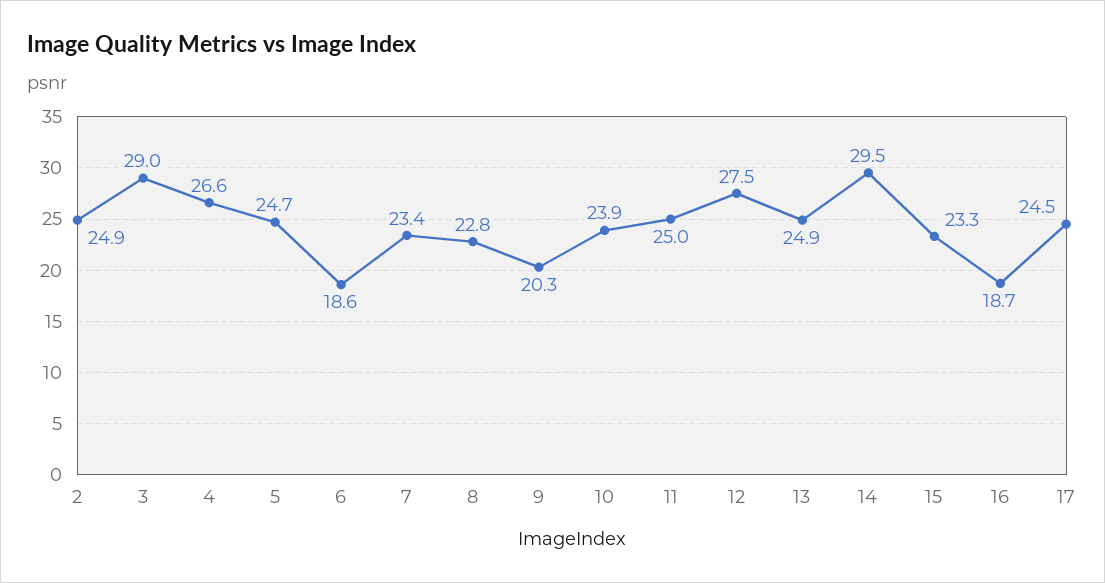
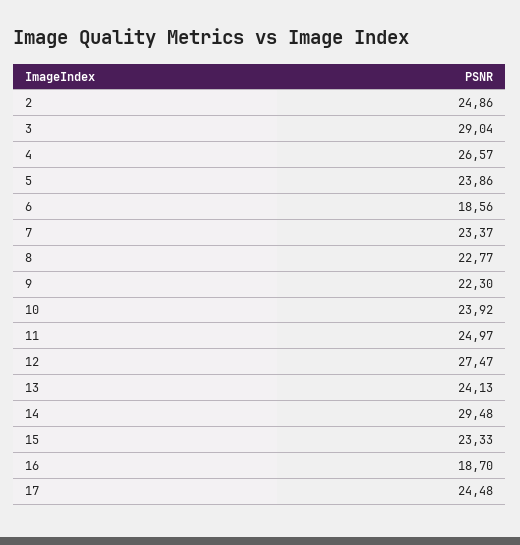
5: 24.7 -> 23.86
9: 20.3 -> 22.3
13: 24.9 -> 24.13

